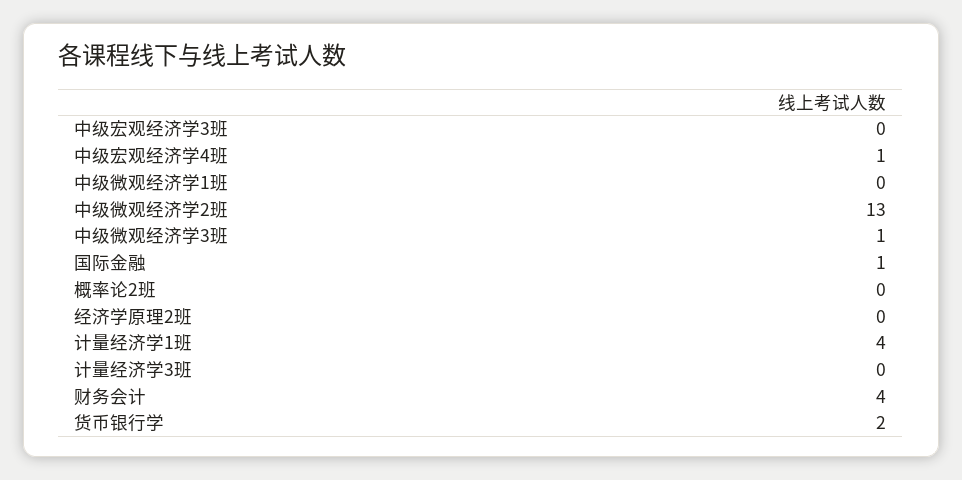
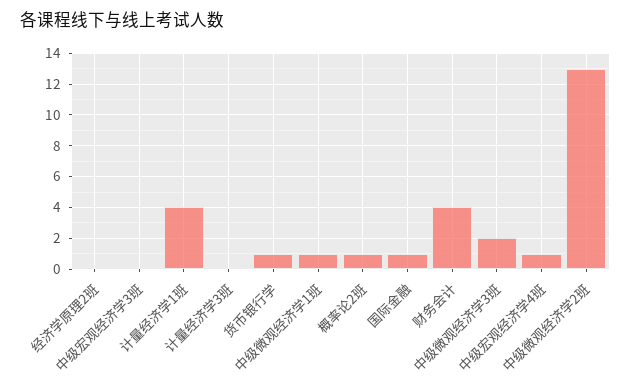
中级微观经济学1班: 0 -> 1
中级微观经济学3班: 1 -> 2
概率论2班: 0 -> 1
货币银行学: 2 -> 1

